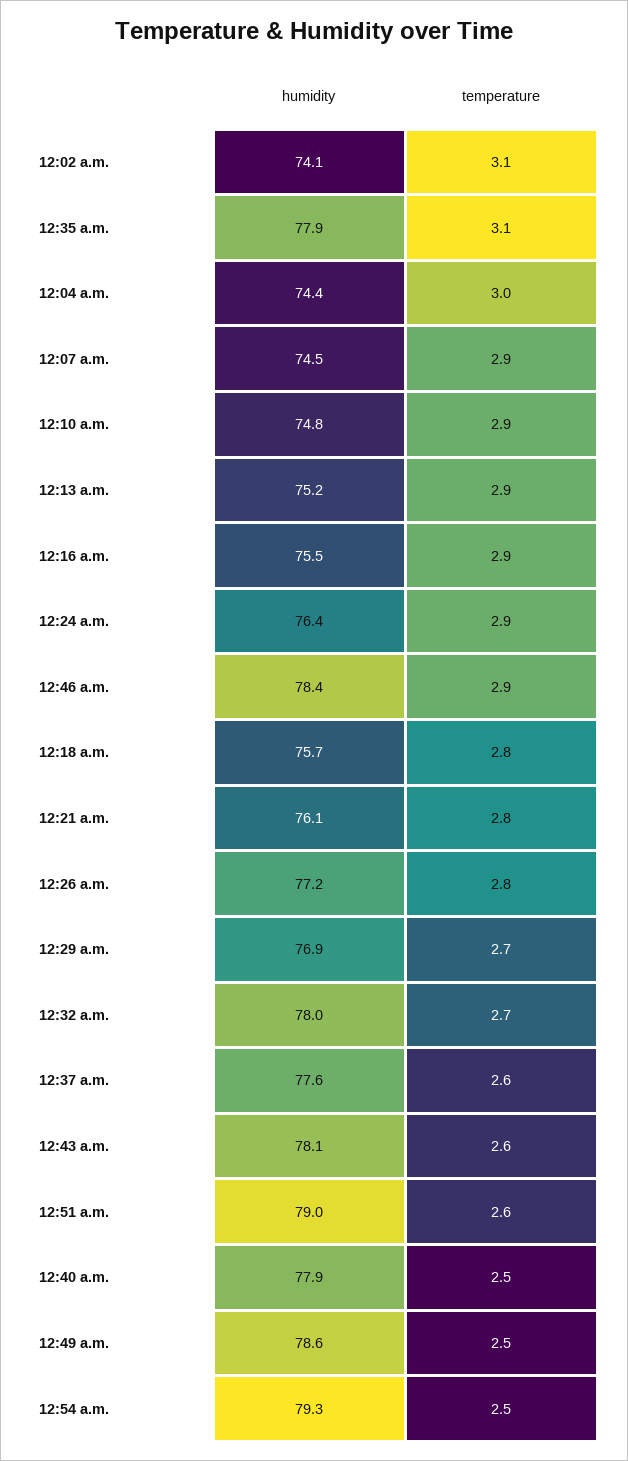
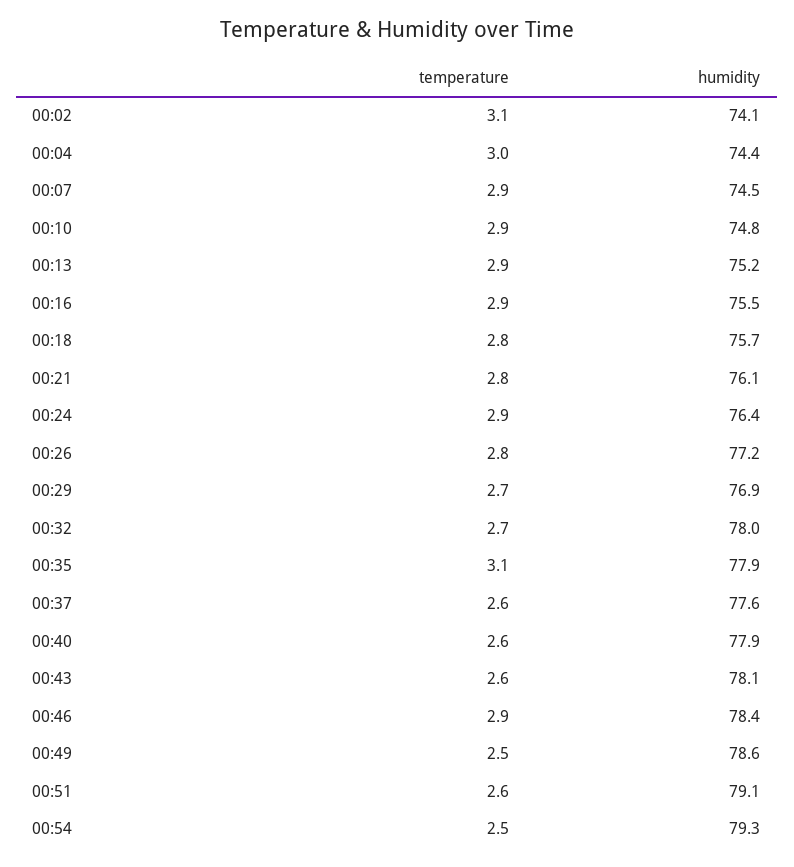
humidity, 12:51 a.m.: 79 -> 79.1
temperature, 12:40 a.m.: 2.5 -> 2.6

